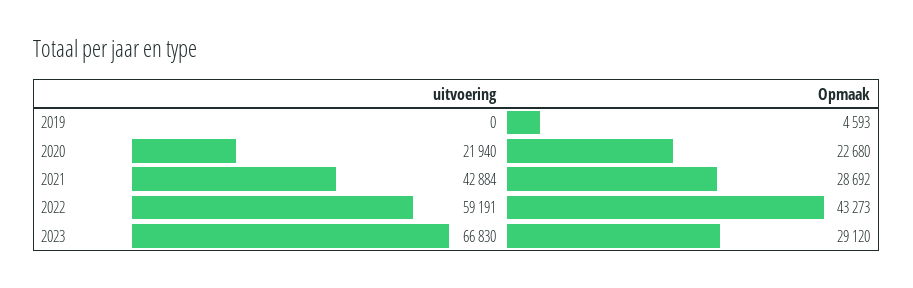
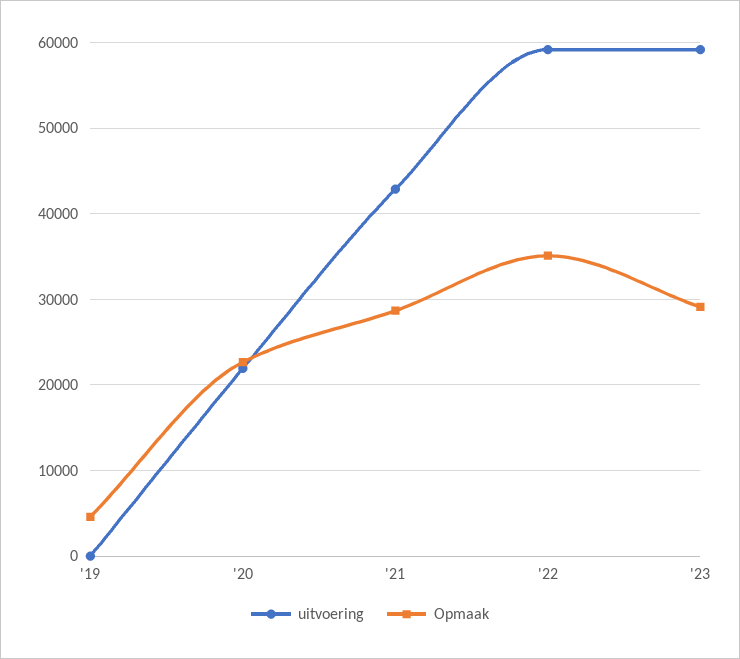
Opmaak, 2022: 43273 -> 35000
uitvoering, 2023: 66830 -> 59000

